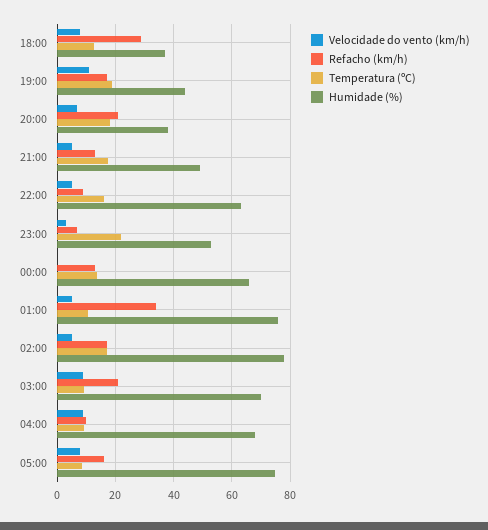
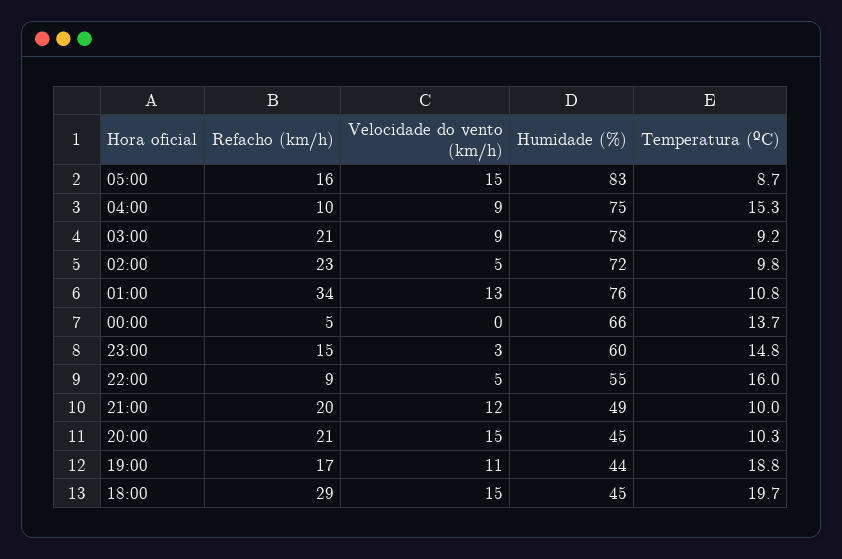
Velocidade do vento (km/h), 18:00: 7.5 -> 15
Temperatura (ºC), 18:00: 12.5 -> 19.7
Humidade (%), 18:00: 37.5 -> 45
Velocidade do vento (km/h), 20:00: 7.5 -> 15
Temperatura (ºC), 20:00: 17.5 -> 10.3
Humidade (%), 20:00: 37.5 -> 45
Velocidade do vento (km/h), 21:00: 5 -> 12
Refacho (km/h), 21:00: 12.5 -> 20
Temperatura (ºC), 21:00: 17.5 -> 10
Humidade (%), 22:00: 62.5 -> 55
Refacho (km/h), 23:00: 7.5 -> 15
Temperatura (ºC), 23:00: 22.5 -> 14.8
Humidade (%), 23:00: 52.5 -> 60
Refacho (km/h), 00:00: 12.5 -> 5
Velocidade do vento (km/h), 01:00: 5 -> 13
Refacho (km/h), 02:00: 17.5 -> 23
Temperatura (ºC), 02:00: 17.5 -> 9.8
Humidade (%), 02:00: 77.5 -> 72
Humidade (%), 03:00: 70 -> 78
Temperatura (ºC), 04:00: 10 -> 15.3
Humidade (%), 04:00: 67.5 -> 75
Velocidade do vento (km/h), 05:00: 7.5 -> 15
Humidade (%), 05:00: 75 -> 83

